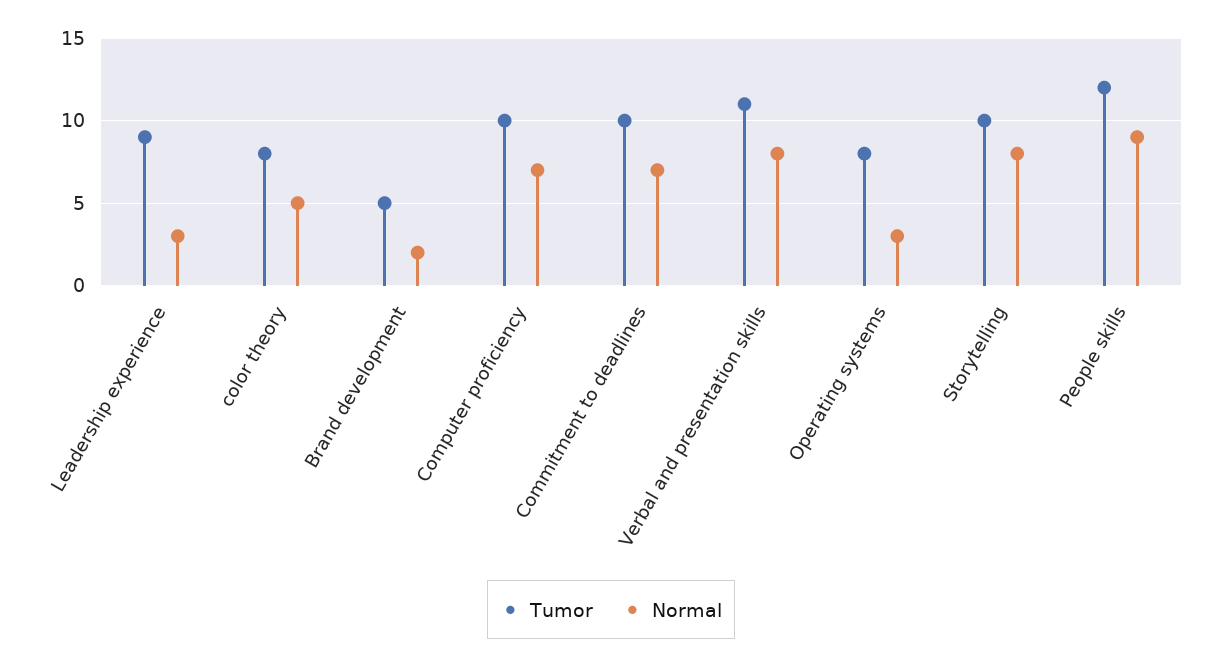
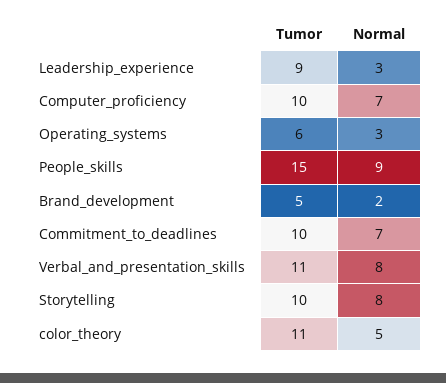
Tumor, color theory: 8 -> 11
Tumor, Operating systems: 8 -> 6
Tumor, People skills: 12 -> 15

